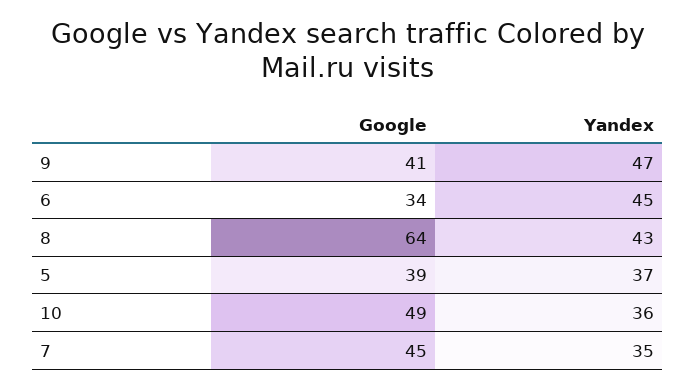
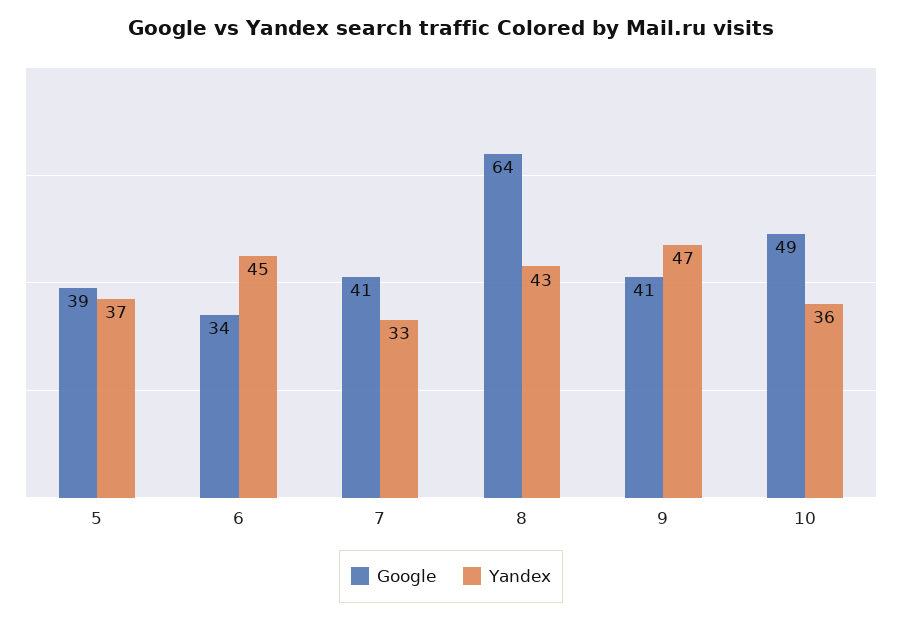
Google, 7: 45 -> 41
Yandex, 7: 35 -> 33

